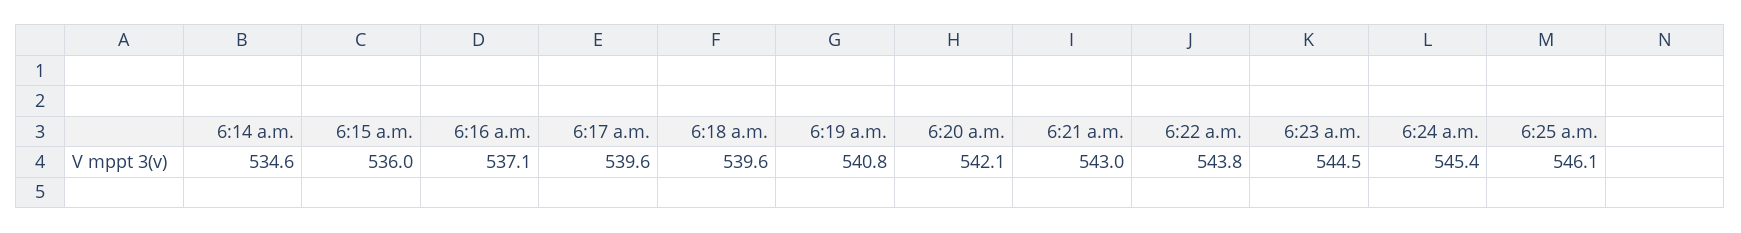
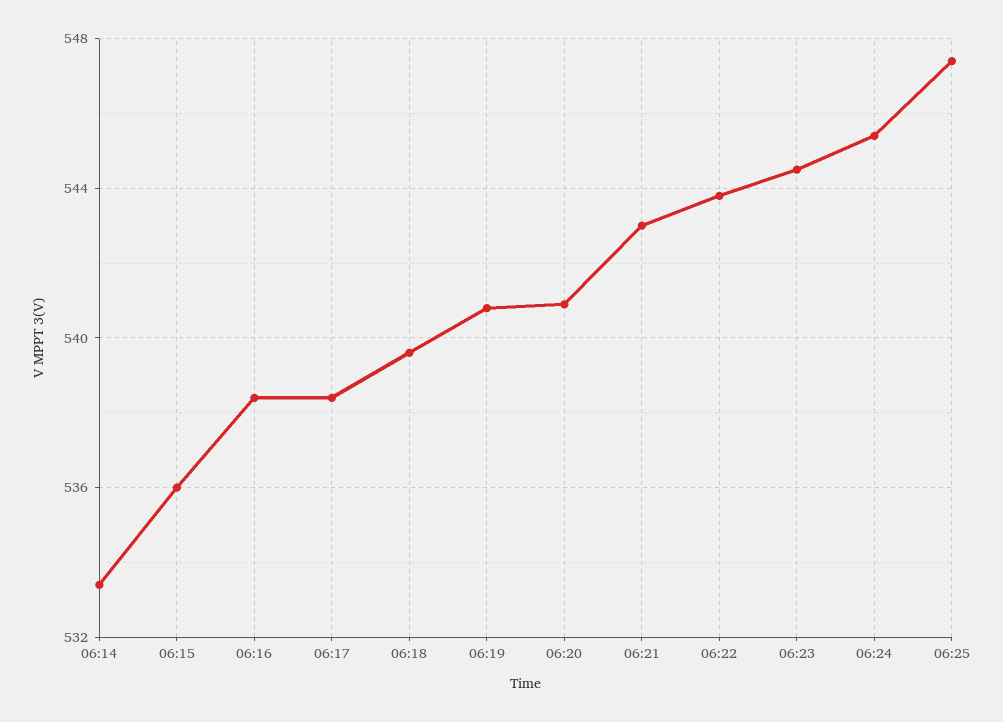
6:14 a.m.: 534.6 -> 533.5
6:16 a.m.: 537.1 -> 538.5
6:17 a.m.: 539.6 -> 538.5
6:20 a.m.: 542.1 -> 541
6:25 a.m.: 546.1 -> 547.5

